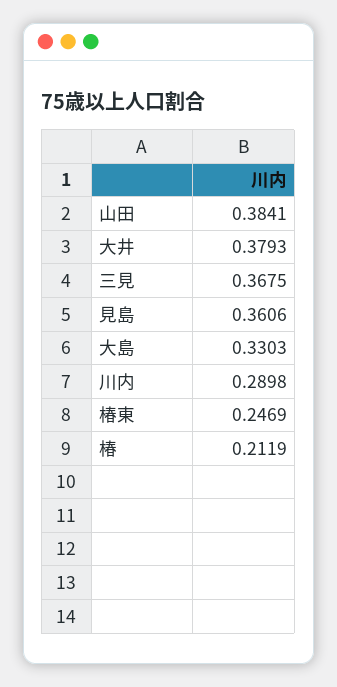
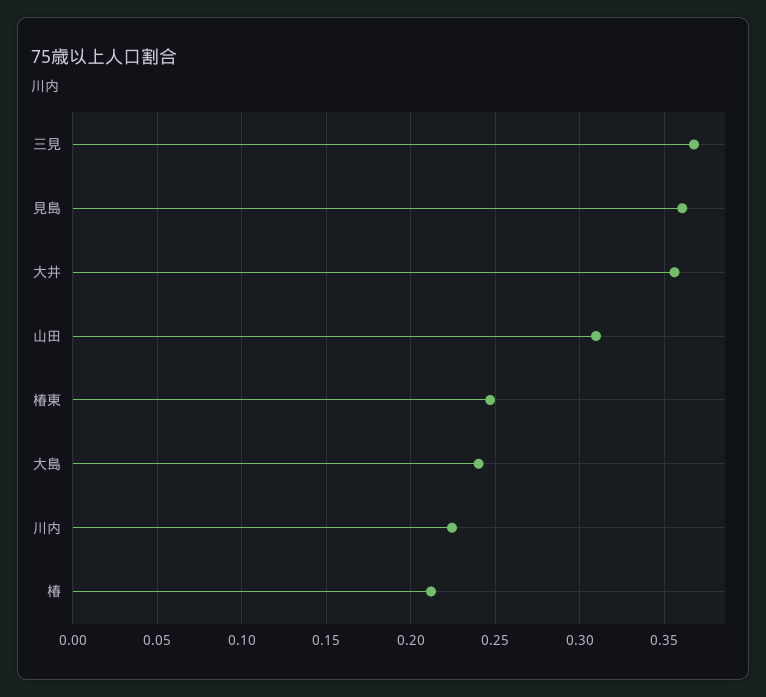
山田: 0.3841 -> 0.31
大井: 0.3793 -> 0.355
大島: 0.3303 -> 0.24
川内: 0.2898 -> 0.225

